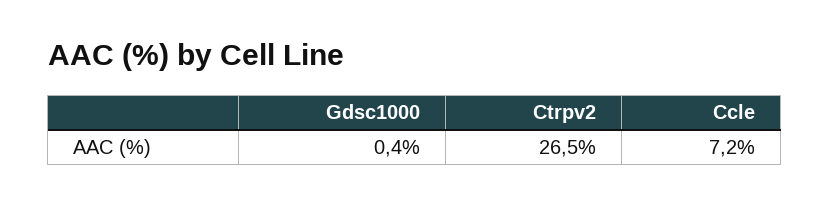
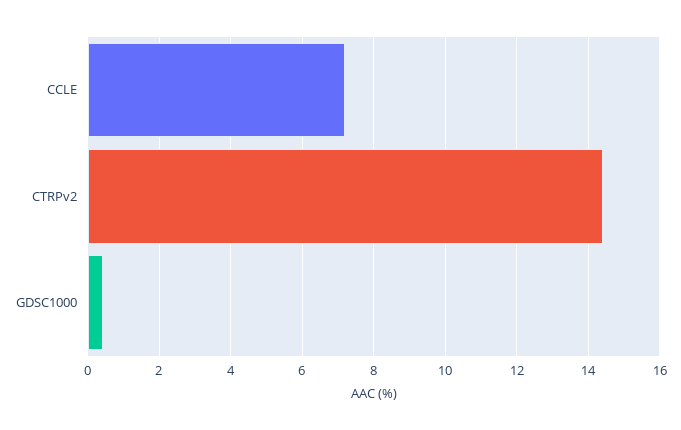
Ctrpv2: 26.5 -> 14.4

